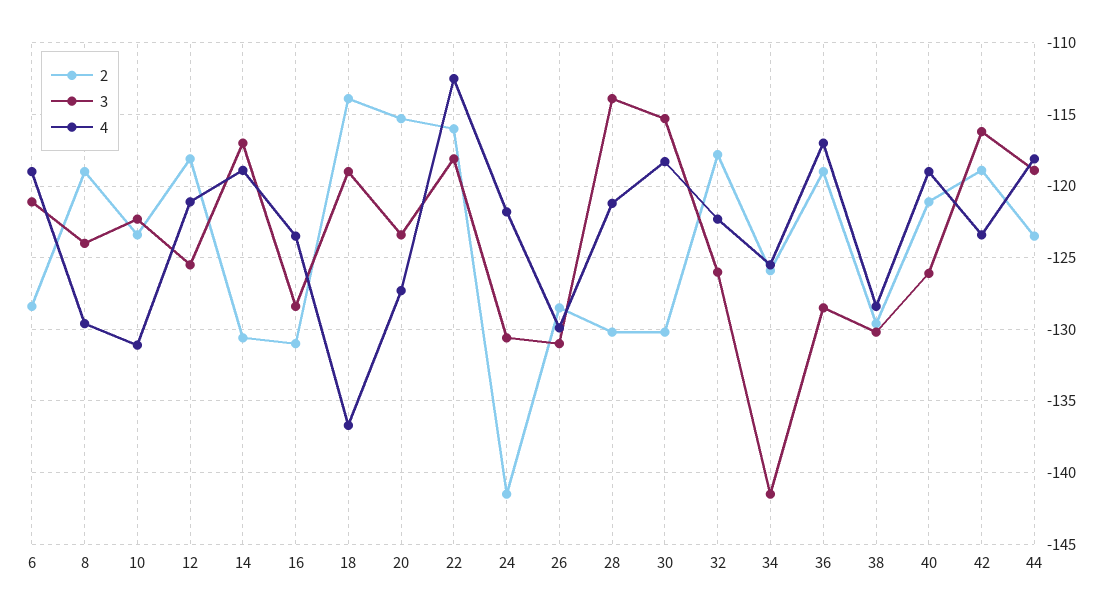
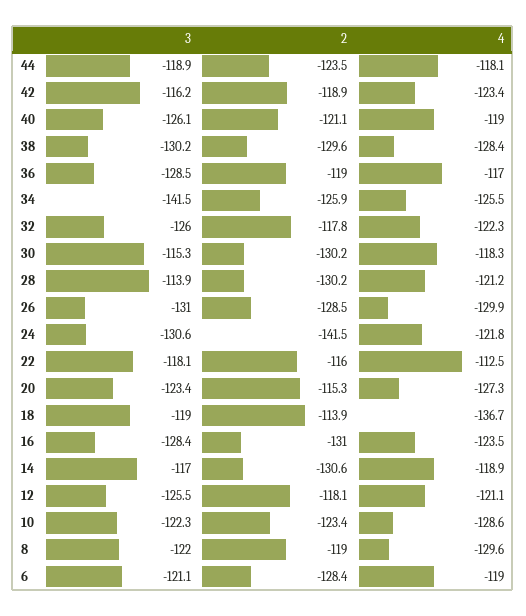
3, 8: -124 -> -122
4, 10: -131 -> -128.6

